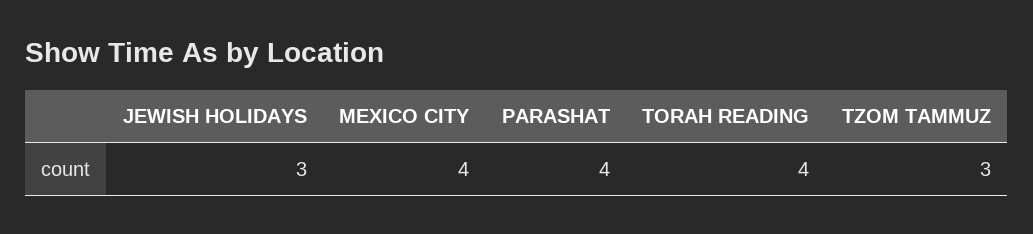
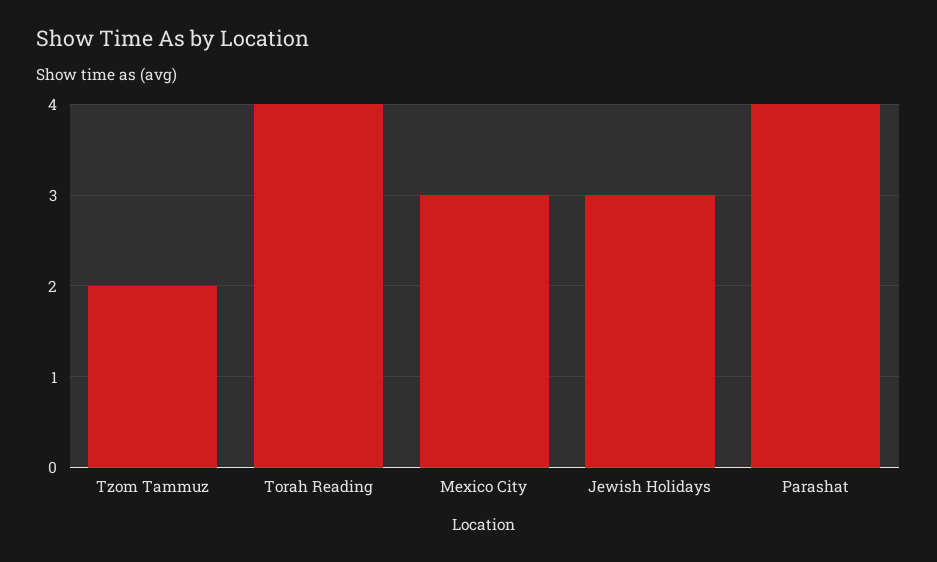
MEXICO CITY: 4 -> 3
TZOM TAMMUZ: 3 -> 2

